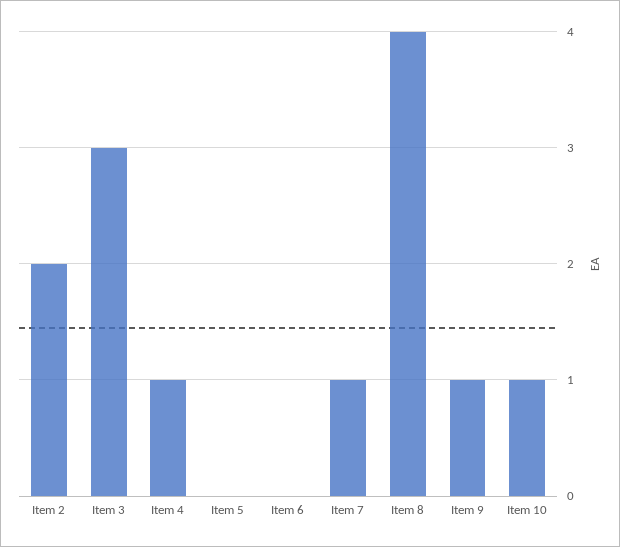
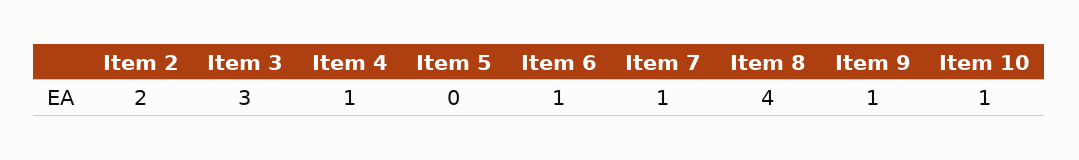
Item 6: 0 -> 1

